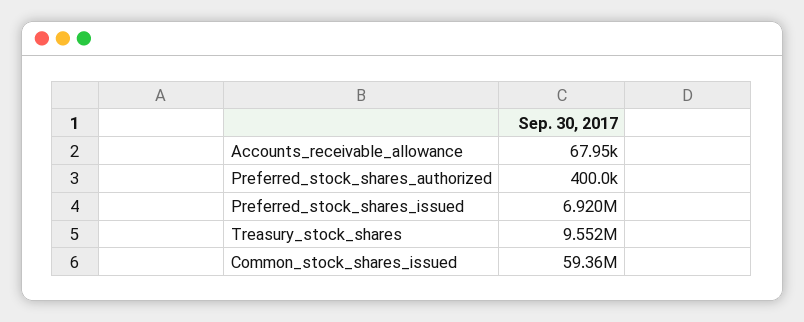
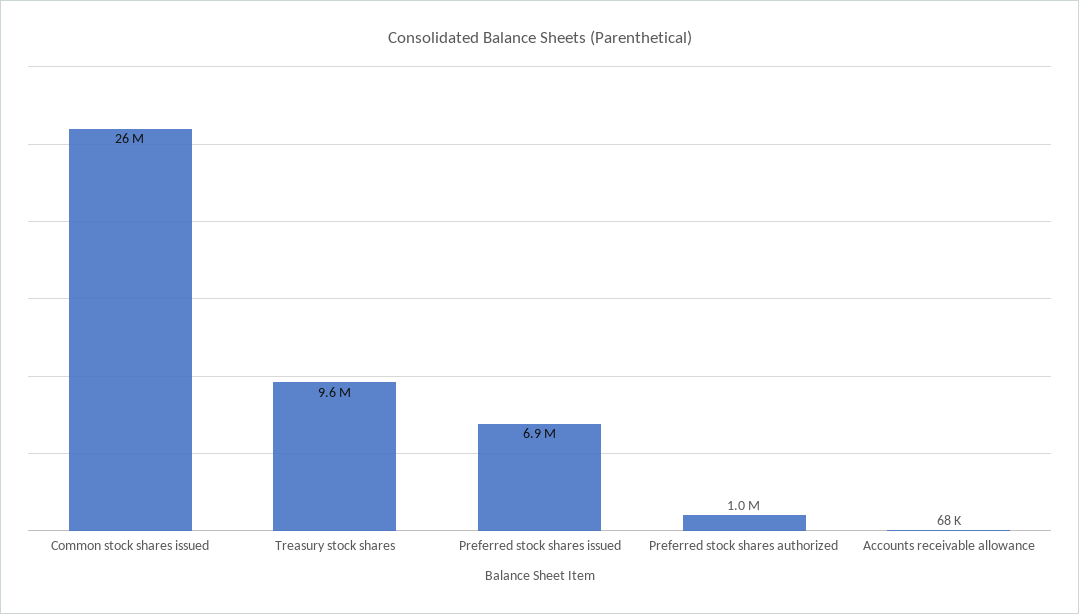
Preferred_stock_shares_authorized: 400000 -> 1000000
Common_stock_shares_issued: 59360000 -> 26000000

